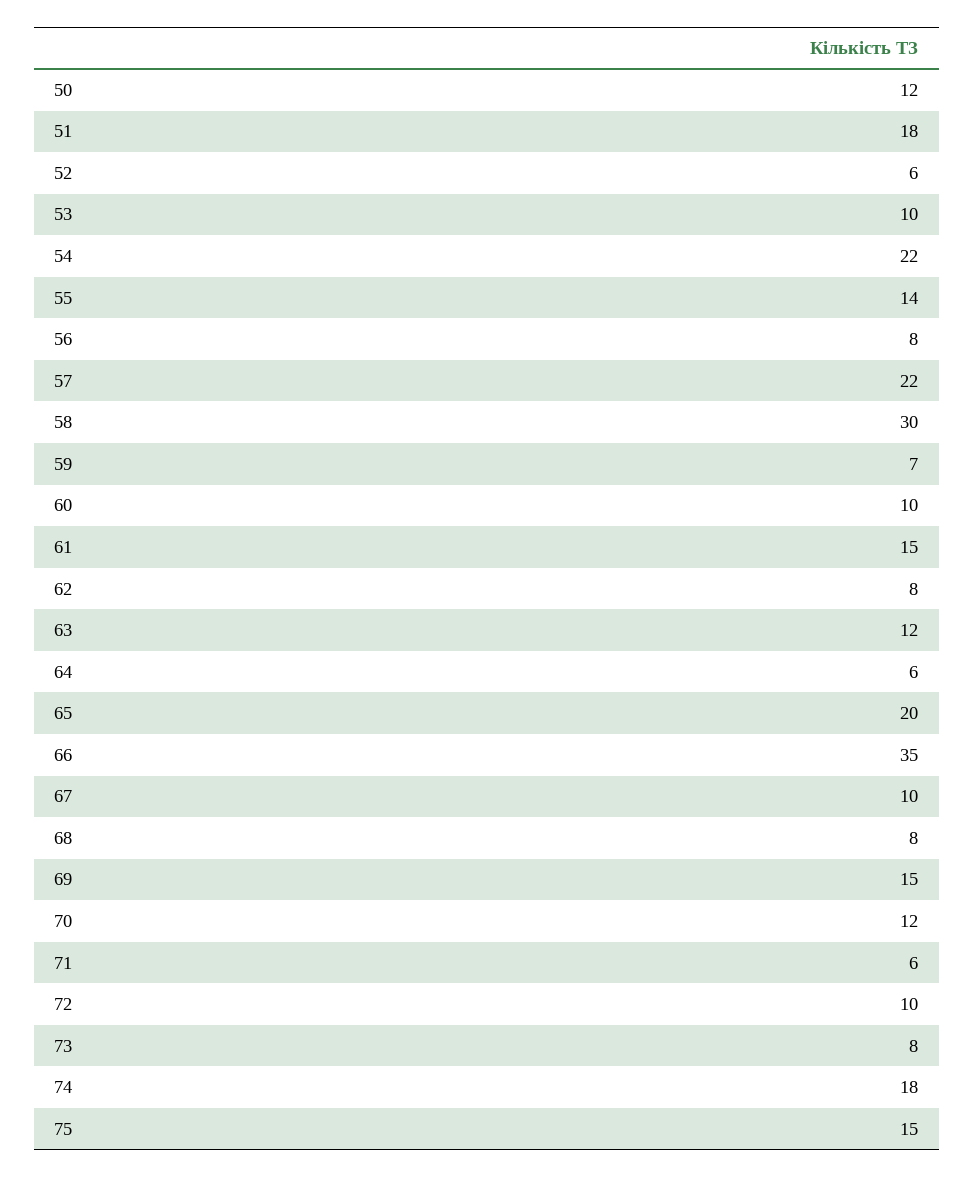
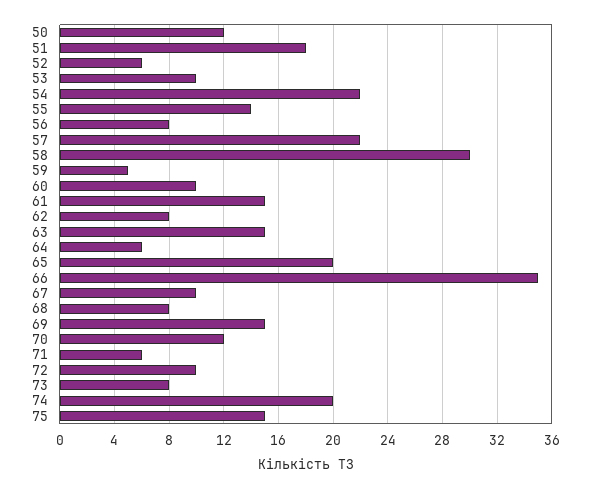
59: 7 -> 5
63: 12 -> 15
74: 18 -> 20

